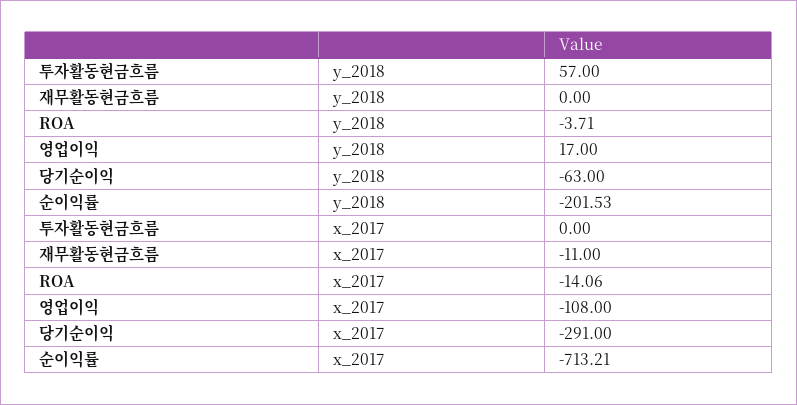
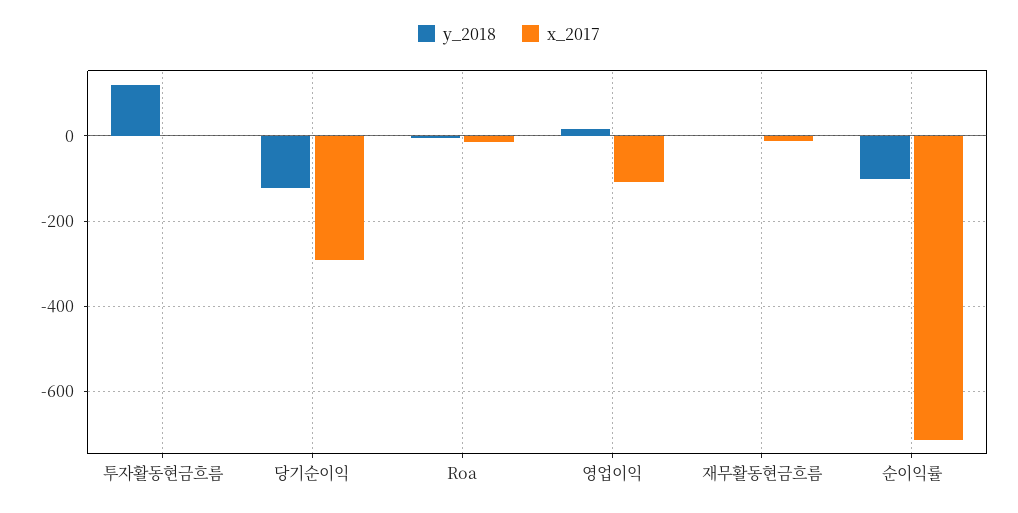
y_2018, 투자활동현금흐름: 57 -> 120
y_2018, 당기순이익: -63 -> -120
y_2018, 순이익률: -201.53 -> -100

